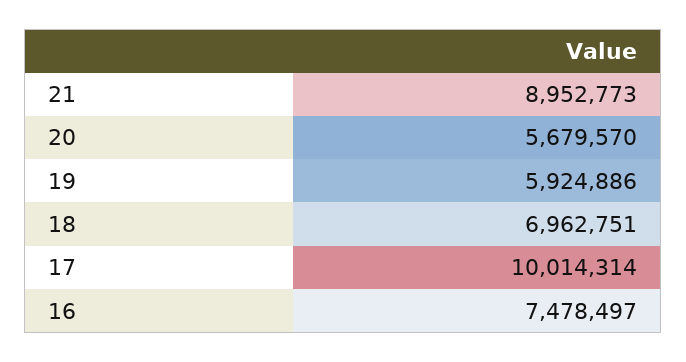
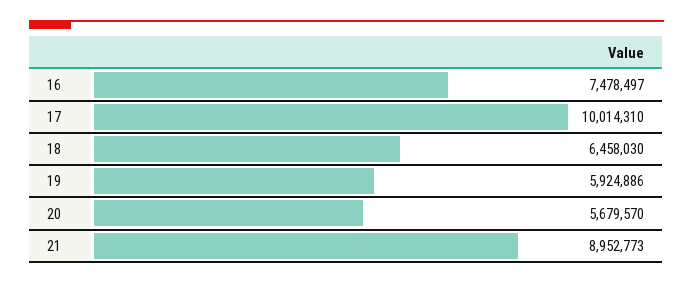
18: 6962751 -> 6458030
17: 10014314 -> 10014310

